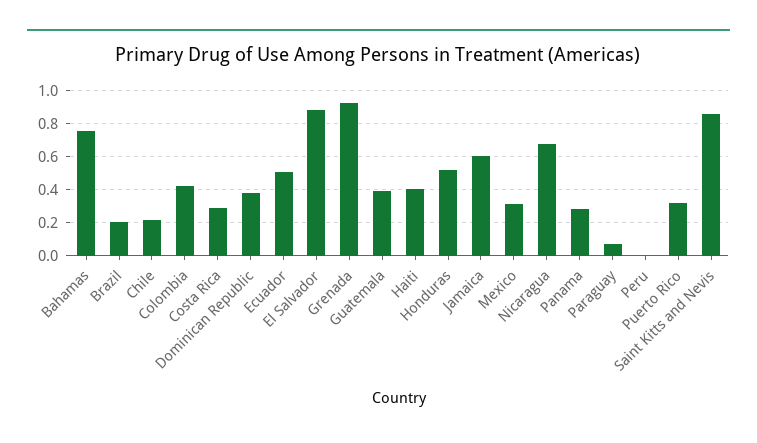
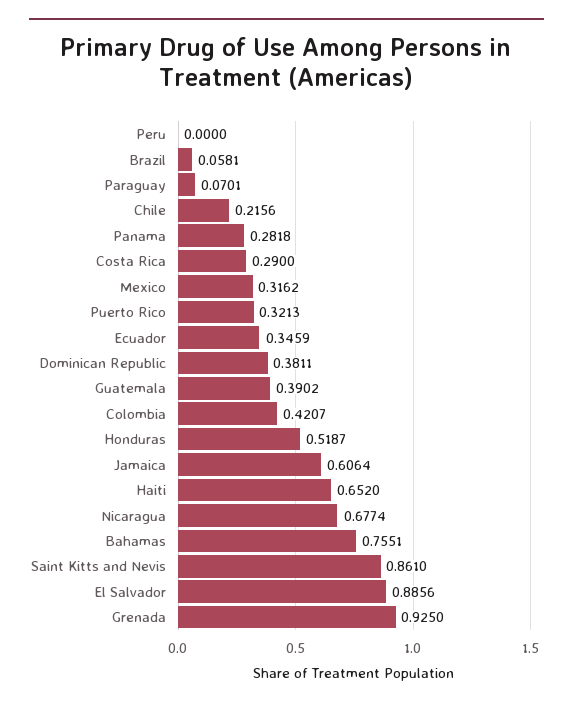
Brazil: 0.2 -> 0.0581
Ecuador: 0.5 -> 0.3459
Haiti: 0.4 -> 0.652

